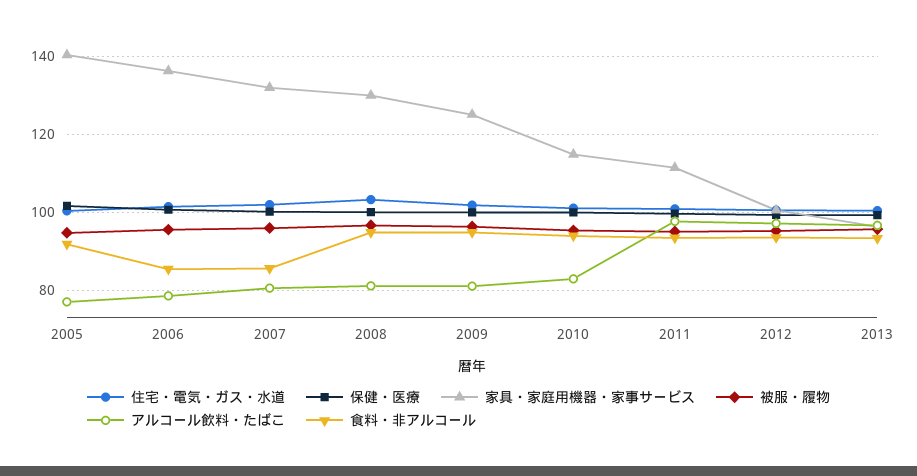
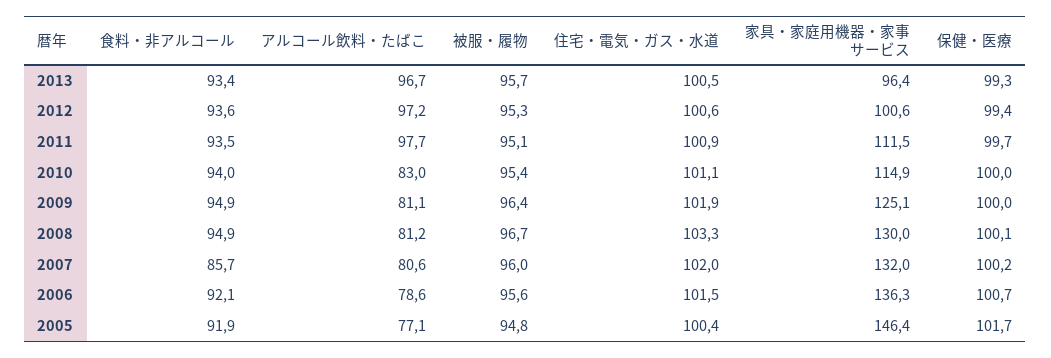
家具・家庭用機器・家事サービス, 2005: 140 -> 146.4
食料・非アルコール, 2006: 86 -> 92.1

